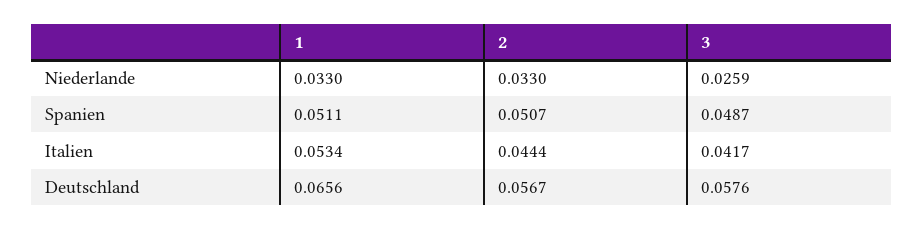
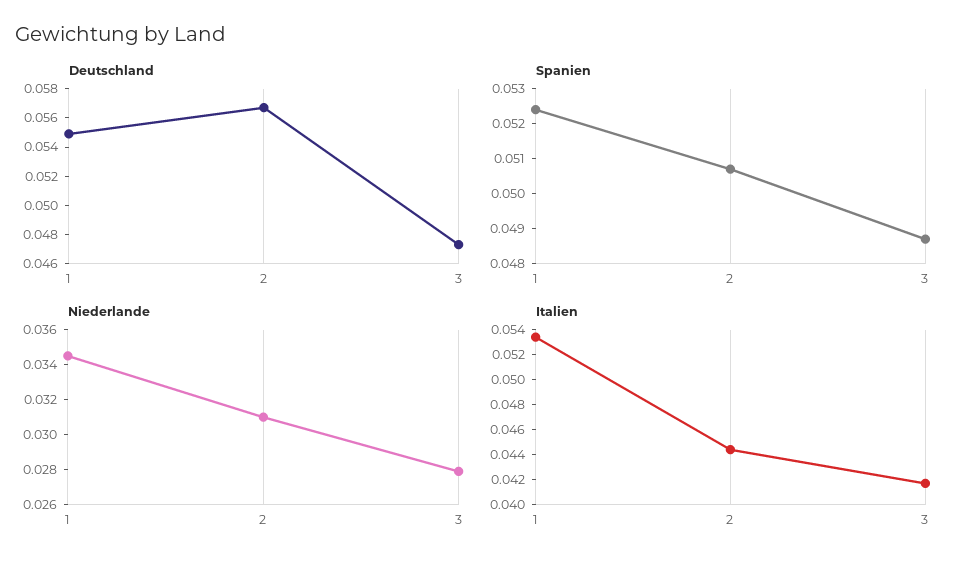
Niederlande, 1: 0.033 -> 0.0345
Niederlande, 2: 0.033 -> 0.031
Niederlande, 3: 0.0259 -> 0.028
Spanien, 1: 0.0511 -> 0.0525
Deutschland, 1: 0.0656 -> 0.055
Deutschland, 3: 0.0576 -> 0.047

